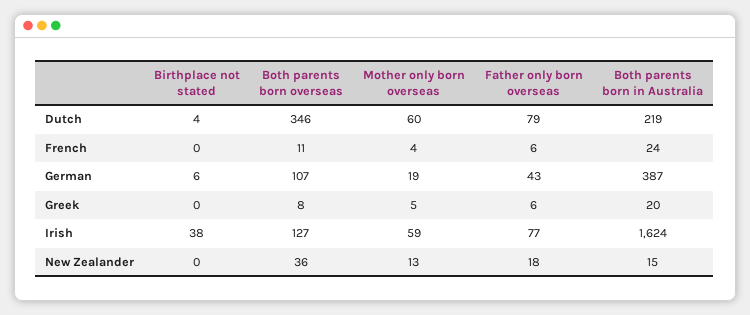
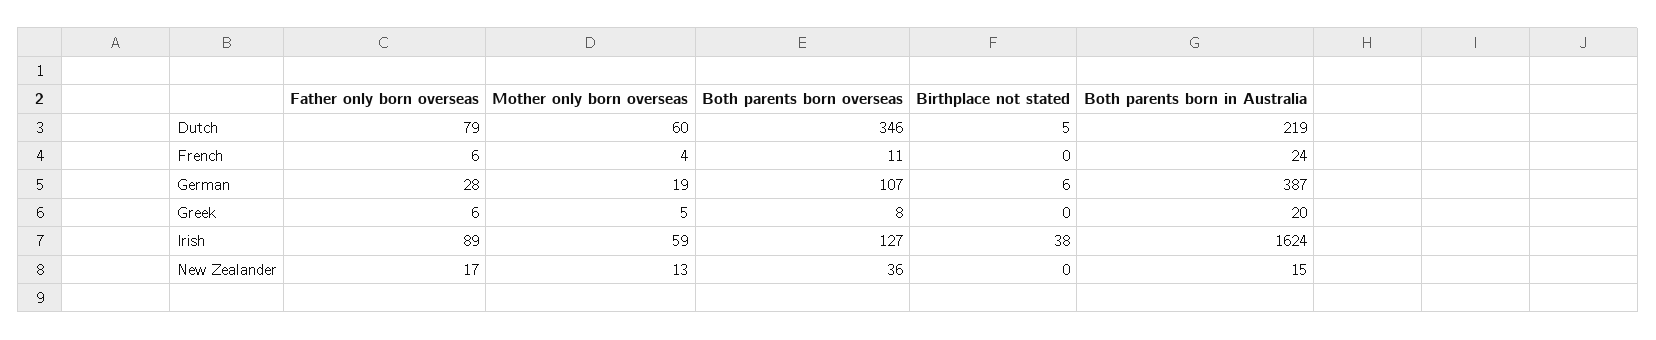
Birthplace not stated, Dutch: 4 -> 5
Father only born overseas, German: 43 -> 28
Father only born overseas, Irish: 77 -> 89
Father only born overseas, New Zealander: 18 -> 17

